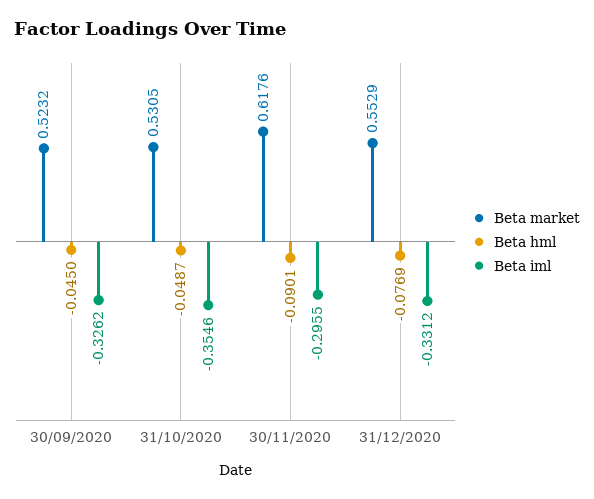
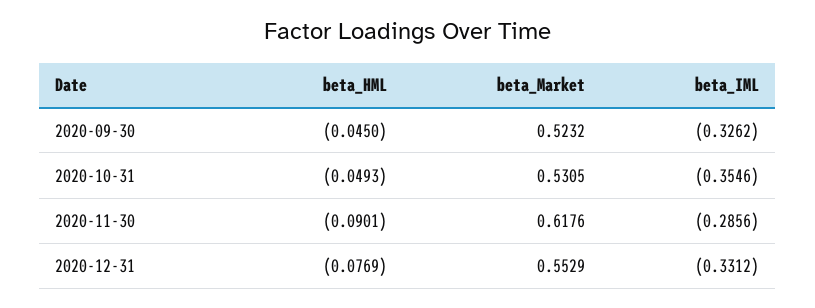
Beta hml, 31/10/2020: -0.0487 -> -0.0493
Beta iml, 30/11/2020: -0.2955 -> -0.2856

